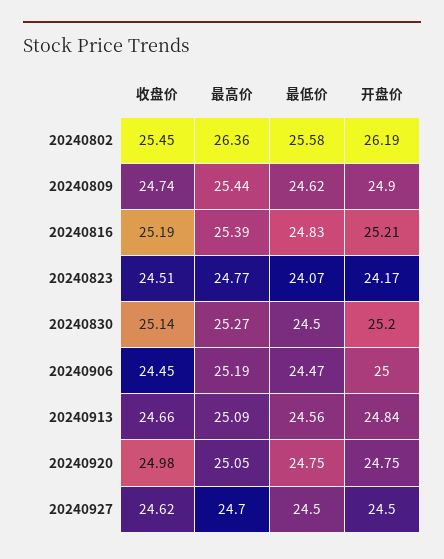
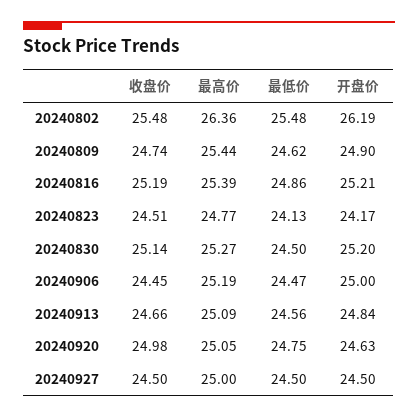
收盘价, 20240802: 25.45 -> 25.48
最低价, 20240802: 25.58 -> 25.48
最低价, 20240816: 24.83 -> 24.86
最低价, 20240823: 24.07 -> 24.13
开盘价, 20240920: 24.75 -> 24.63
收盘价, 20240927: 24.62 -> 24.5
最高价, 20240927: 24.7 -> 25

